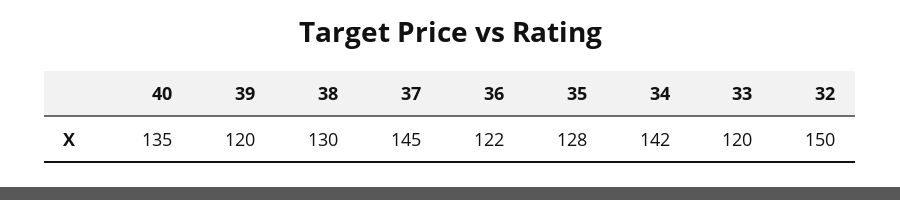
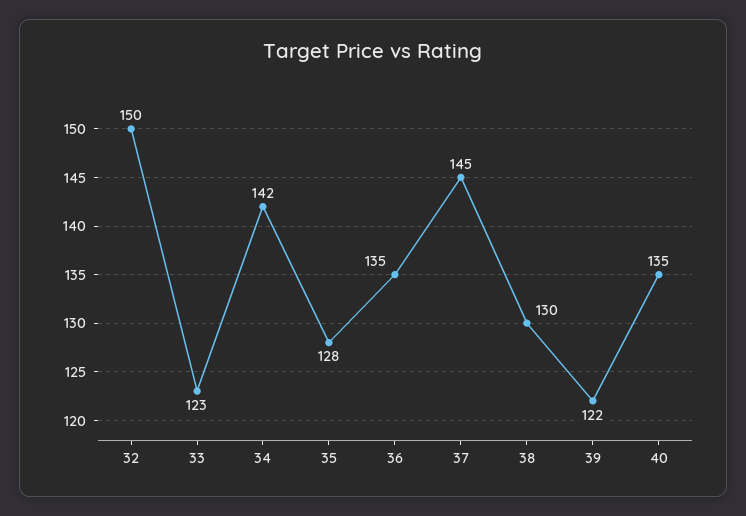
39: 120 -> 122
36: 122 -> 135
33: 120 -> 123

